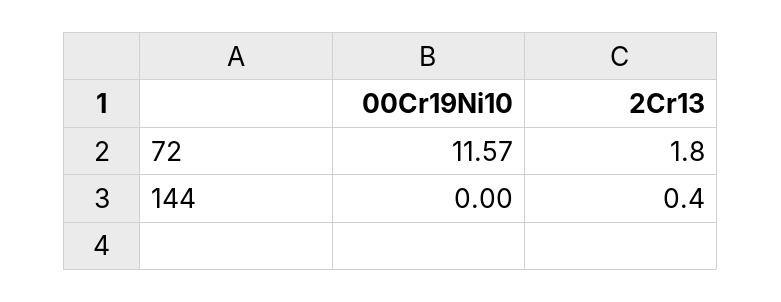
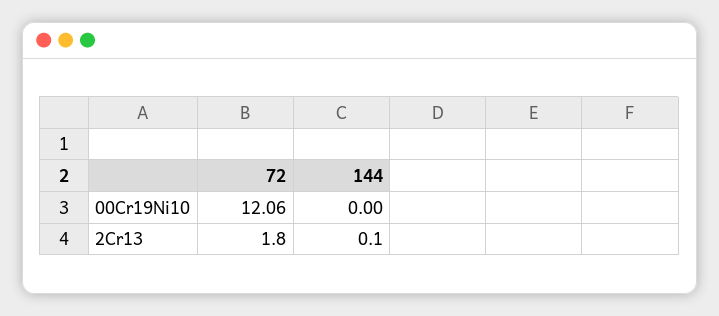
00Cr19Ni10, 72: 11.57 -> 12.06
2Cr13, 144: 0.4 -> 0.1

